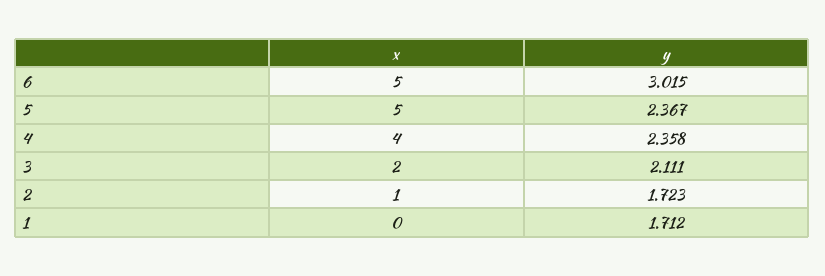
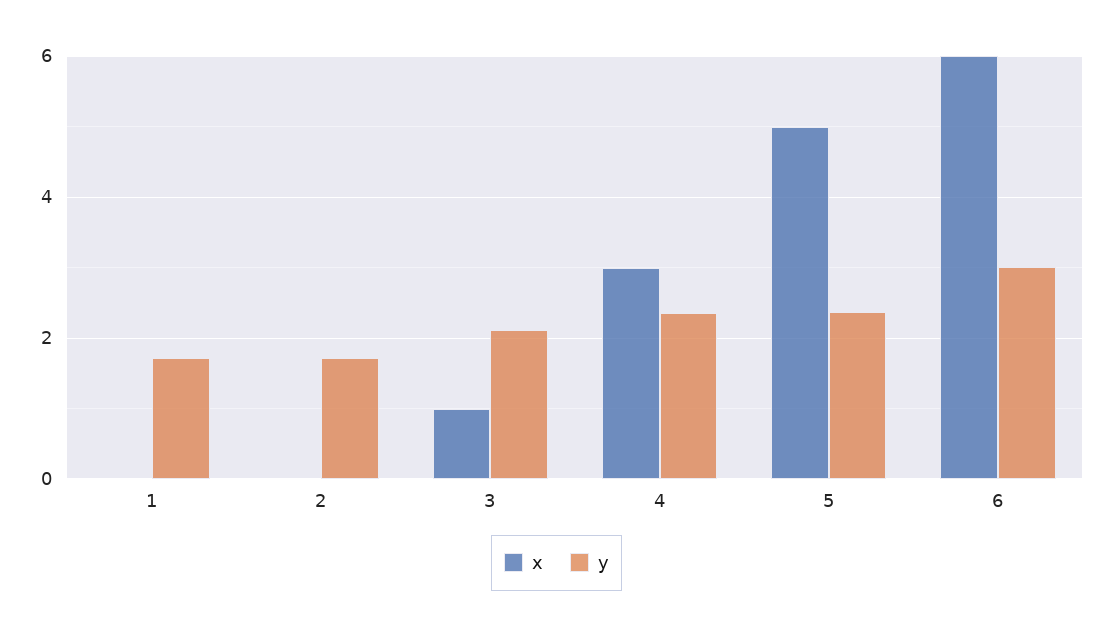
x, 6: 5 -> 6
x, 4: 4 -> 3
x, 3: 2 -> 1
x, 2: 1 -> 0

